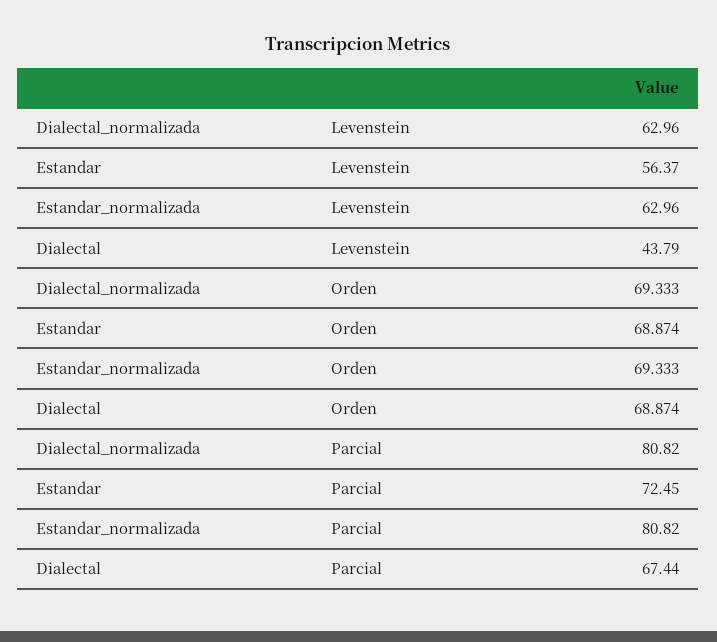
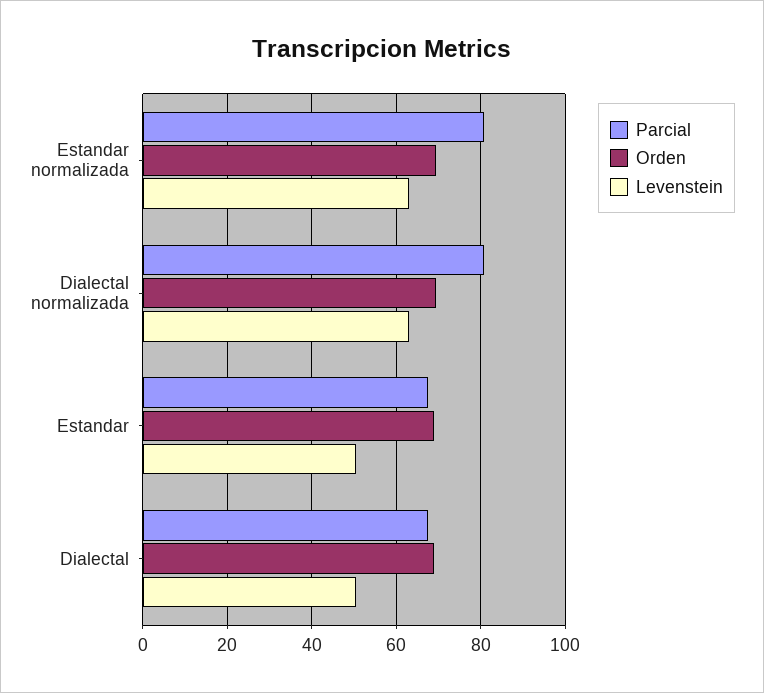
Levenstein, Estandar: 56.37 -> 50
Levenstein, Dialectal: 43.79 -> 50
Parcial, Estandar: 72.45 -> 68

